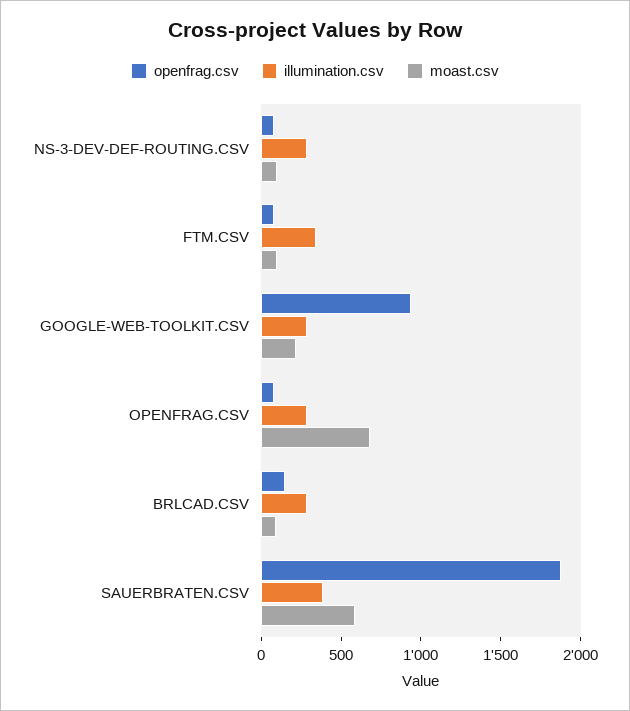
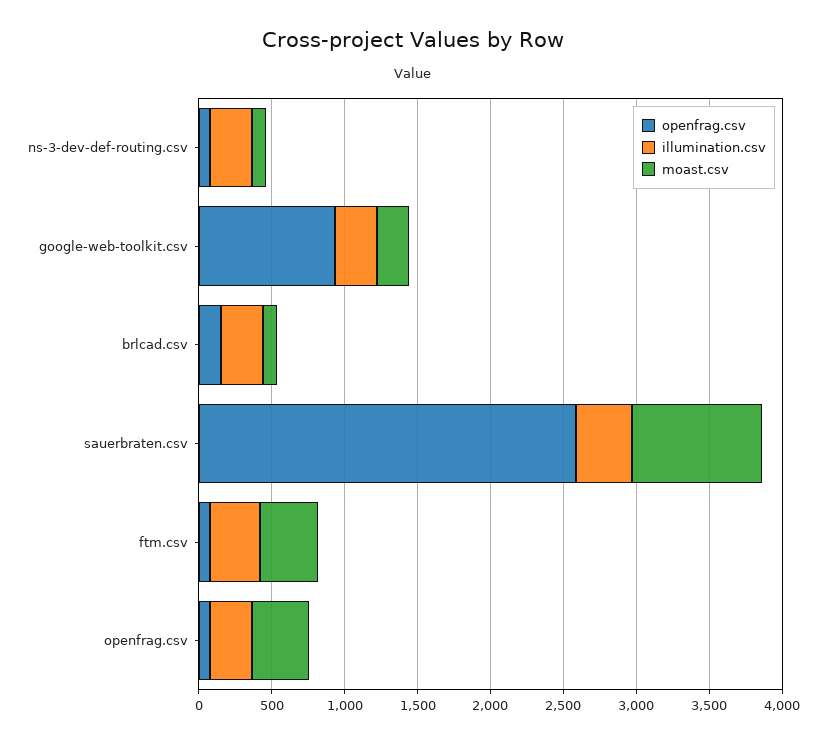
moast.csv, FTM.CSV: 100 -> 400
moast.csv, OPENFRAG.CSV: 700 -> 400
openfrag.csv, SAUERBRATEN.CSV: 1900 -> 2600
moast.csv, SAUERBRATEN.CSV: 600 -> 900

